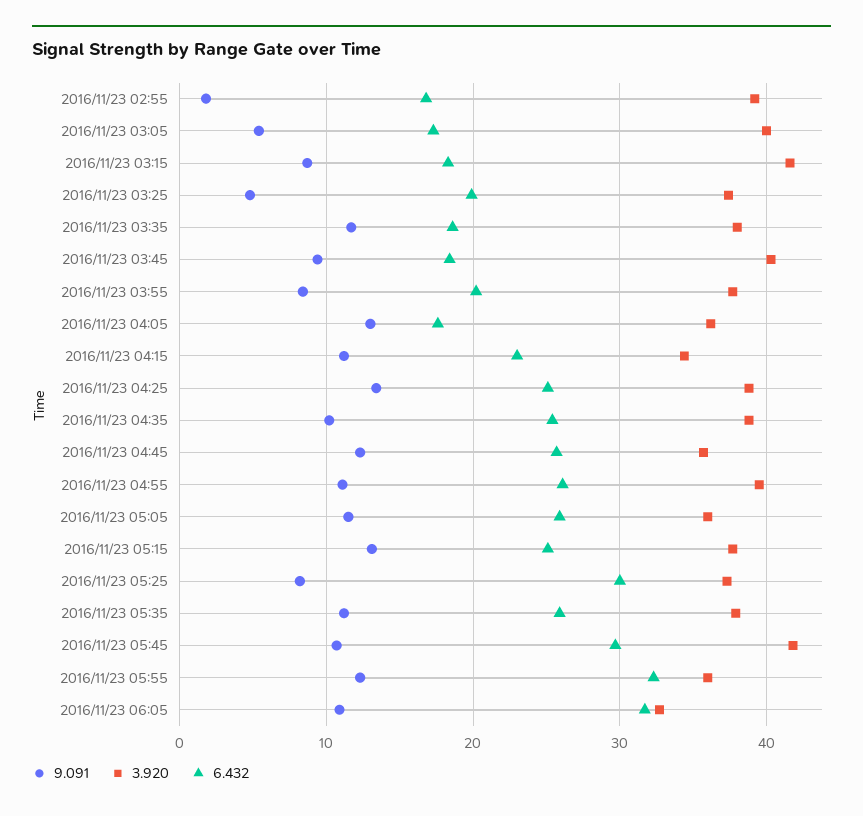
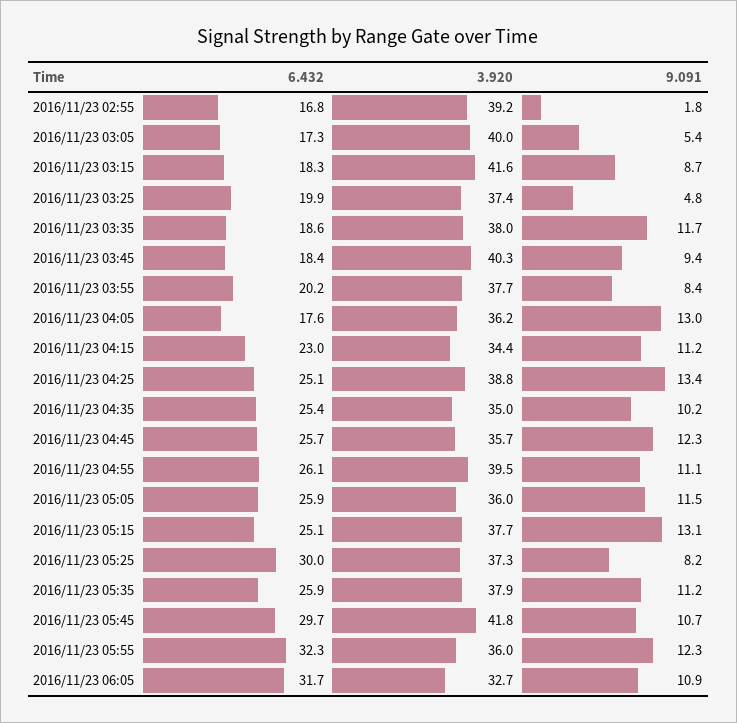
3.920, 2016/11/23 04:35: 39 -> 35

